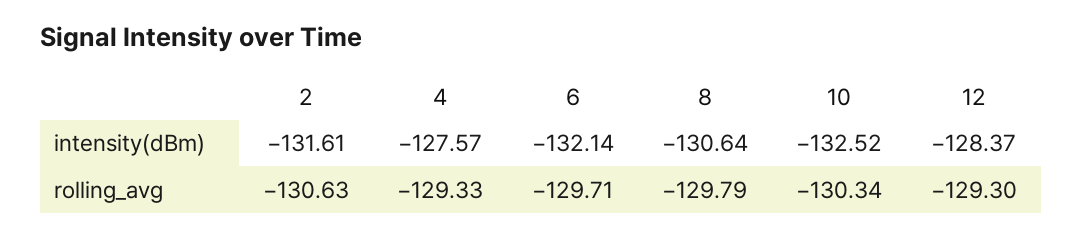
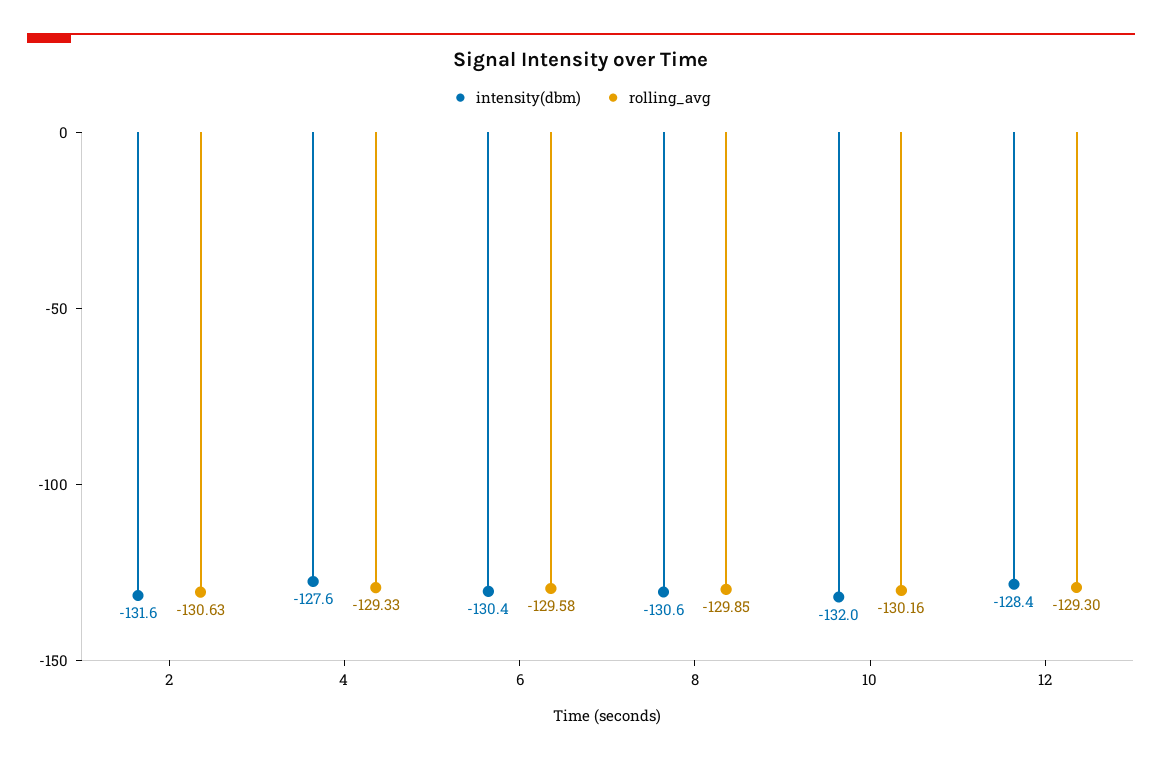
intensity(dBm), 6: -132.14 -> -130.4
intensity(dBm), 10: -132.52 -> -132
rolling_avg, 6: -129.71 -> -129.58
rolling_avg, 8: -129.79 -> -129.85
rolling_avg, 10: -130.34 -> -130.16

